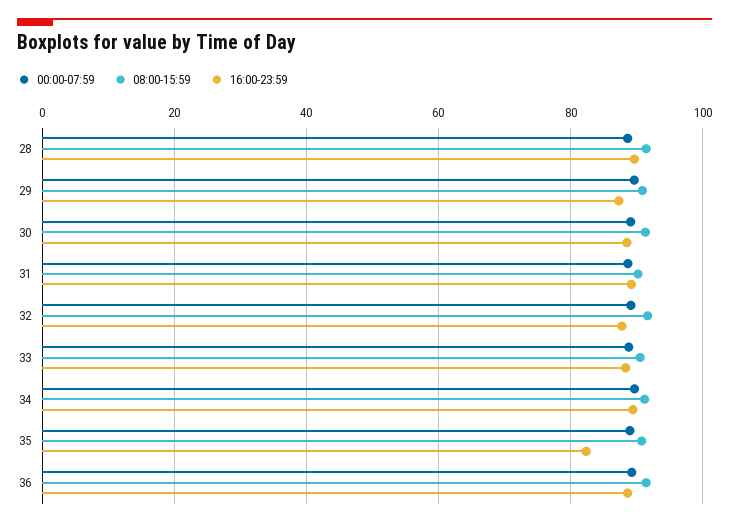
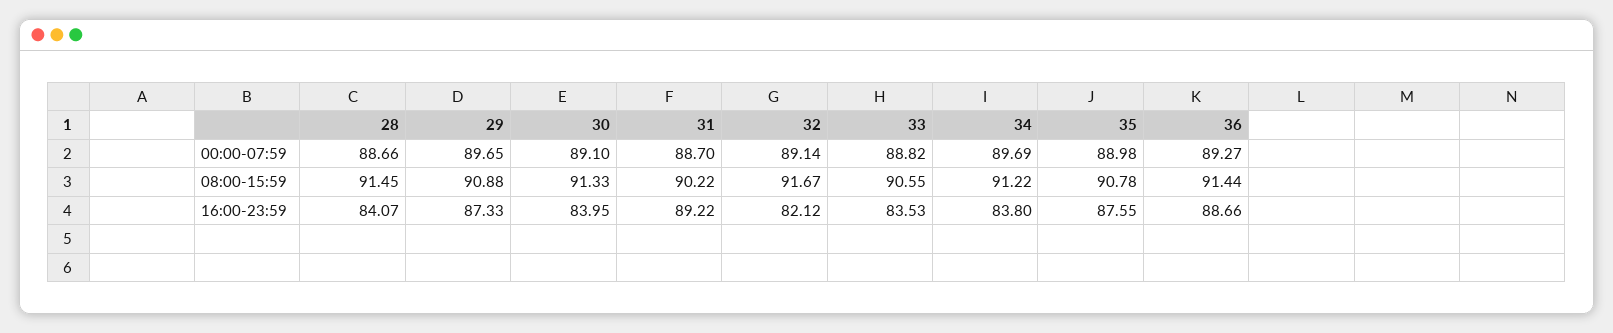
16:00-23:59, 28: 90 -> 84.07
16:00-23:59, 30: 88 -> 83.95
16:00-23:59, 32: 88 -> 82.12
16:00-23:59, 33: 88 -> 83.53
16:00-23:59, 34: 90 -> 83.8
16:00-23:59, 35: 82 -> 87.55

